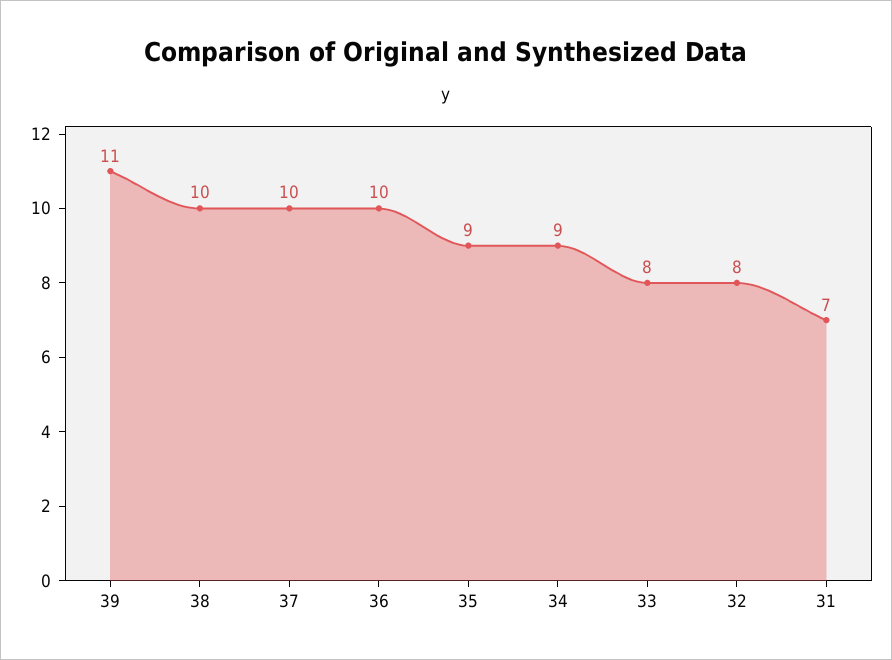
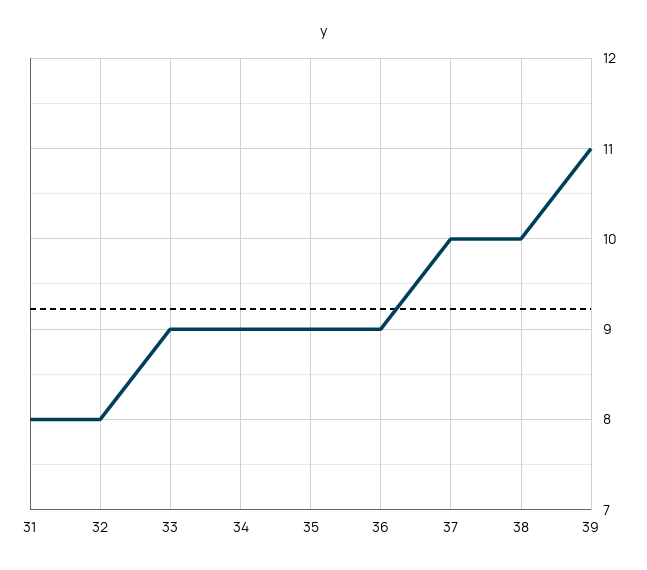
36: 10 -> 9
33: 8 -> 9
31: 7 -> 8

